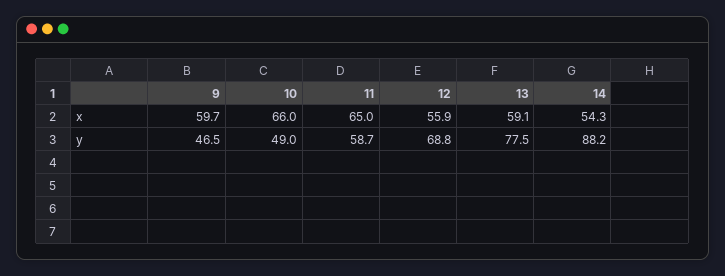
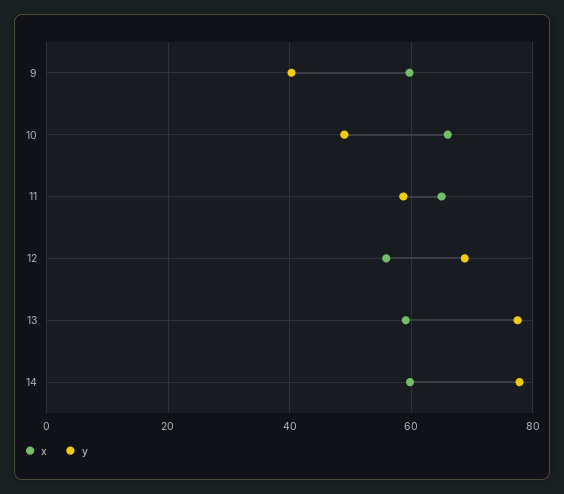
x, 14: 54.3 -> 60
y, 9: 46.5 -> 40
y, 14: 88.2 -> 78

